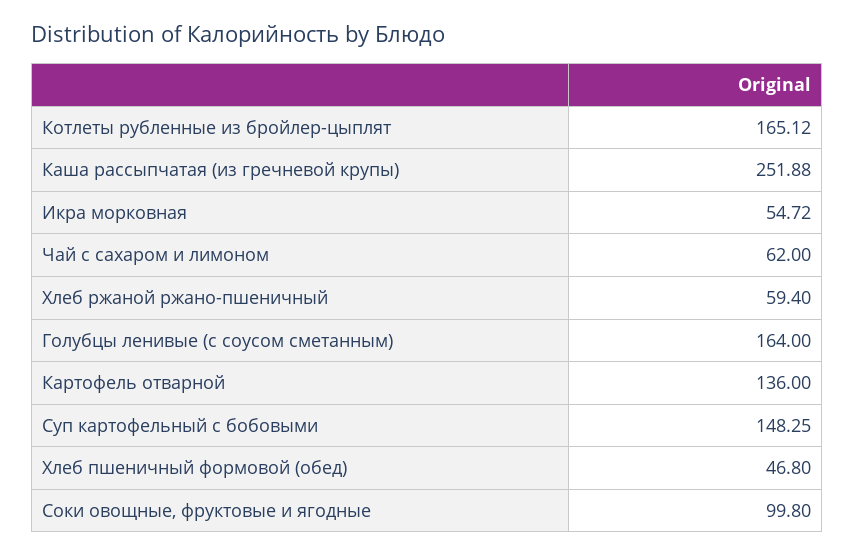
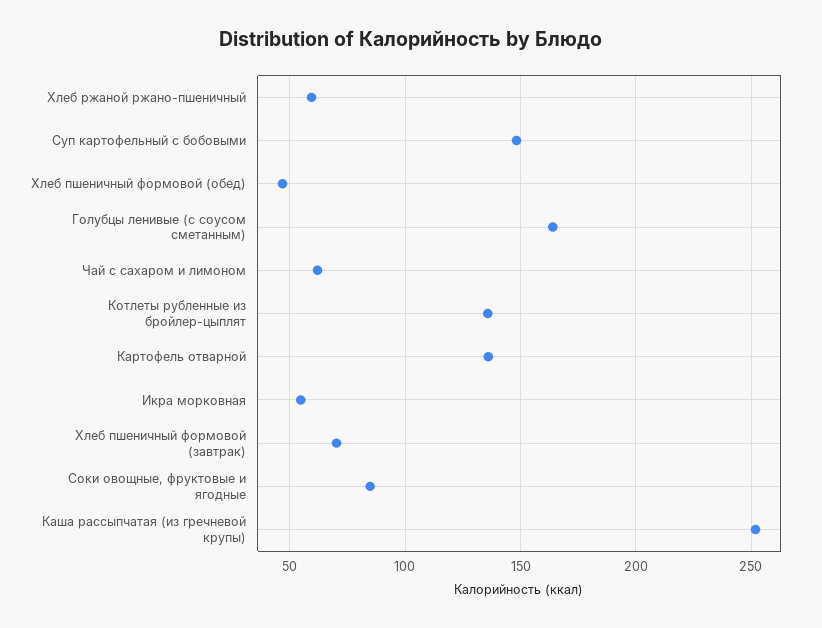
Котлеты рубленные из бройлер-цыплят: 165.12 -> 135
Соки овощные, фруктовые и ягодные: 99.8 -> 85
Хлеб пшеничный формовой (завтрак): none -> 70

